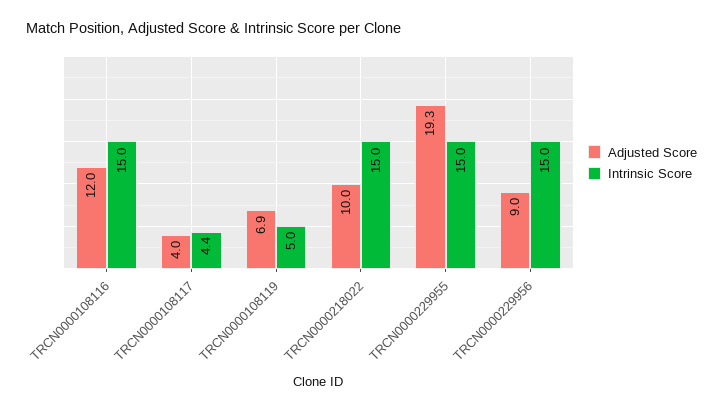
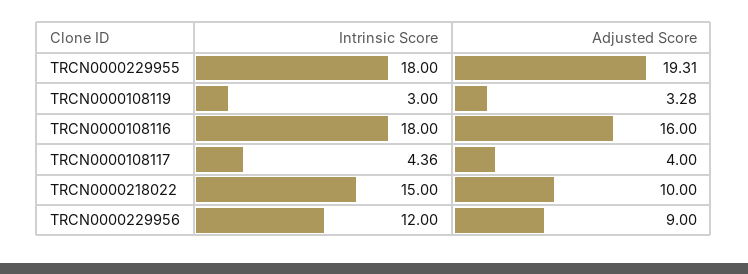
Adjusted Score, TRCN0000108116: 12 -> 16
Intrinsic Score, TRCN0000108116: 15 -> 18
Adjusted Score, TRCN0000108119: 6.9 -> 3.28
Intrinsic Score, TRCN0000108119: 5 -> 3
Intrinsic Score, TRCN0000229955: 15 -> 18
Intrinsic Score, TRCN0000229956: 15 -> 12

